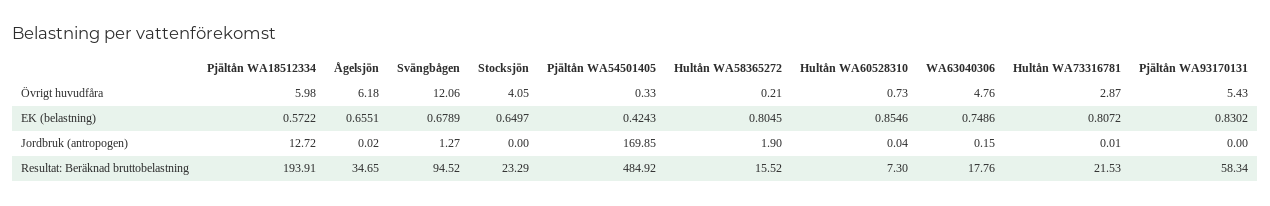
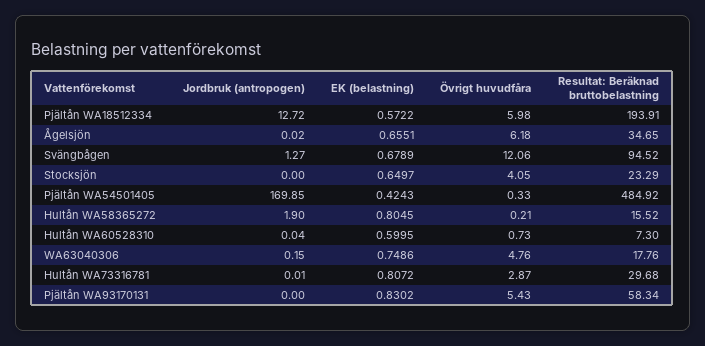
Hultån WA60528310, EK (belastning): 0.8546 -> 0.5995
Hultån WA73316781, Resultat: Beräknad bruttobelastning: 21.53 -> 29.68

